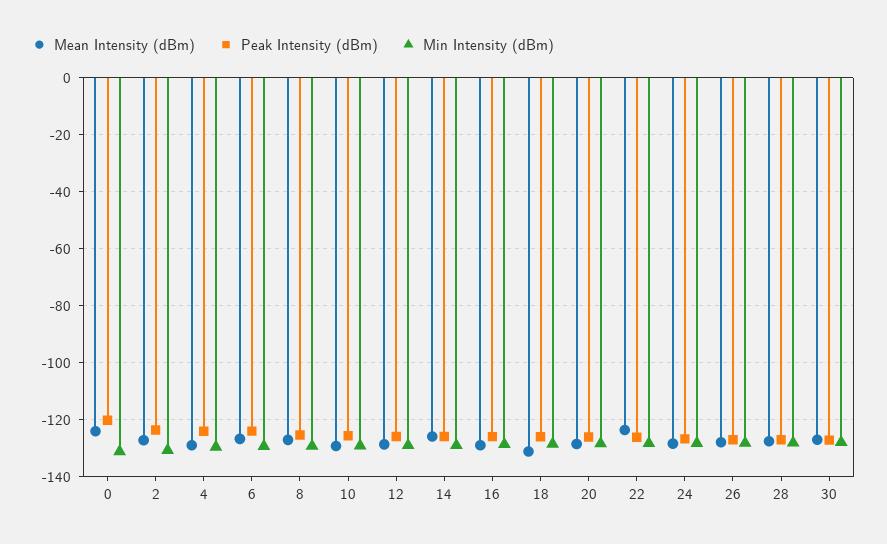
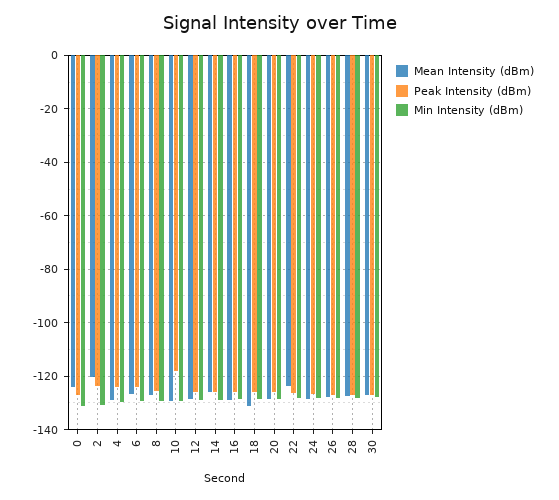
Peak Intensity (dBm), 0: -120 -> -127.5
Mean Intensity (dBm), 2: -127.5 -> -120
Peak Intensity (dBm), 10: -125 -> -117.5

